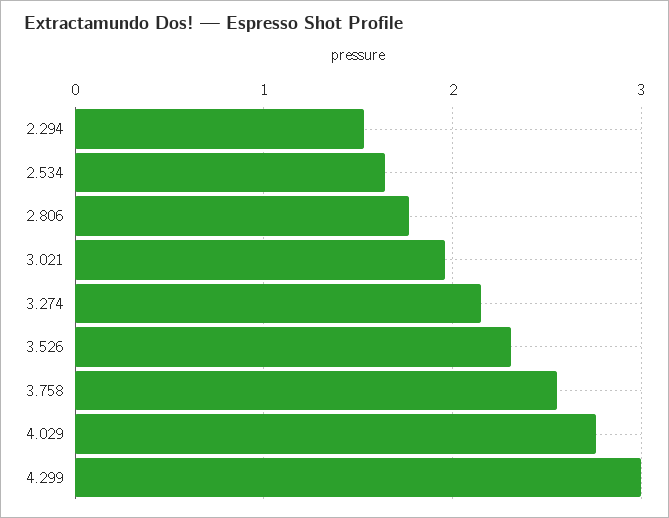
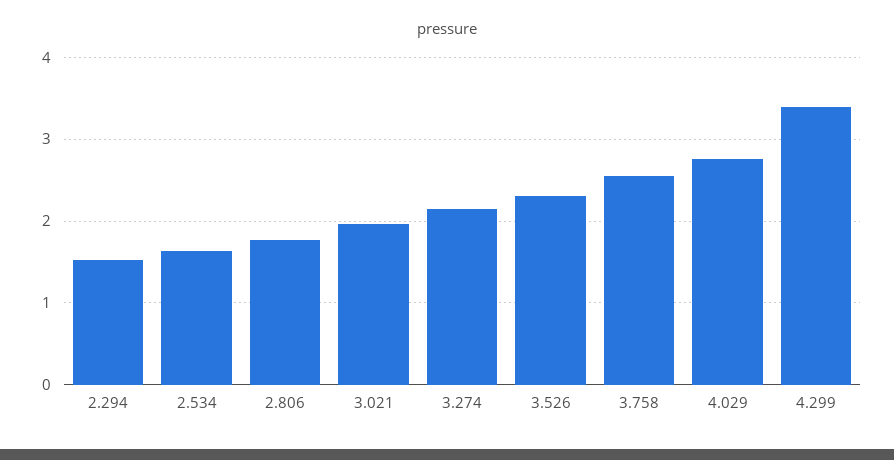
4.299: 3 -> 3.4

